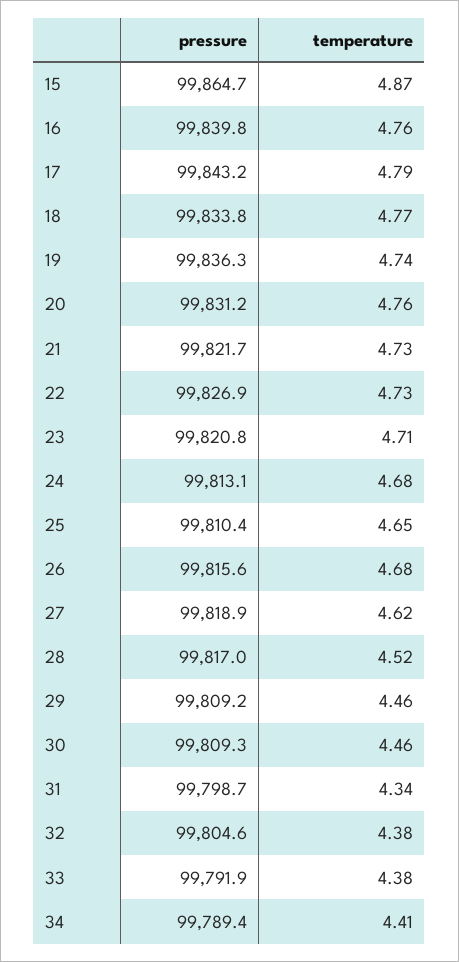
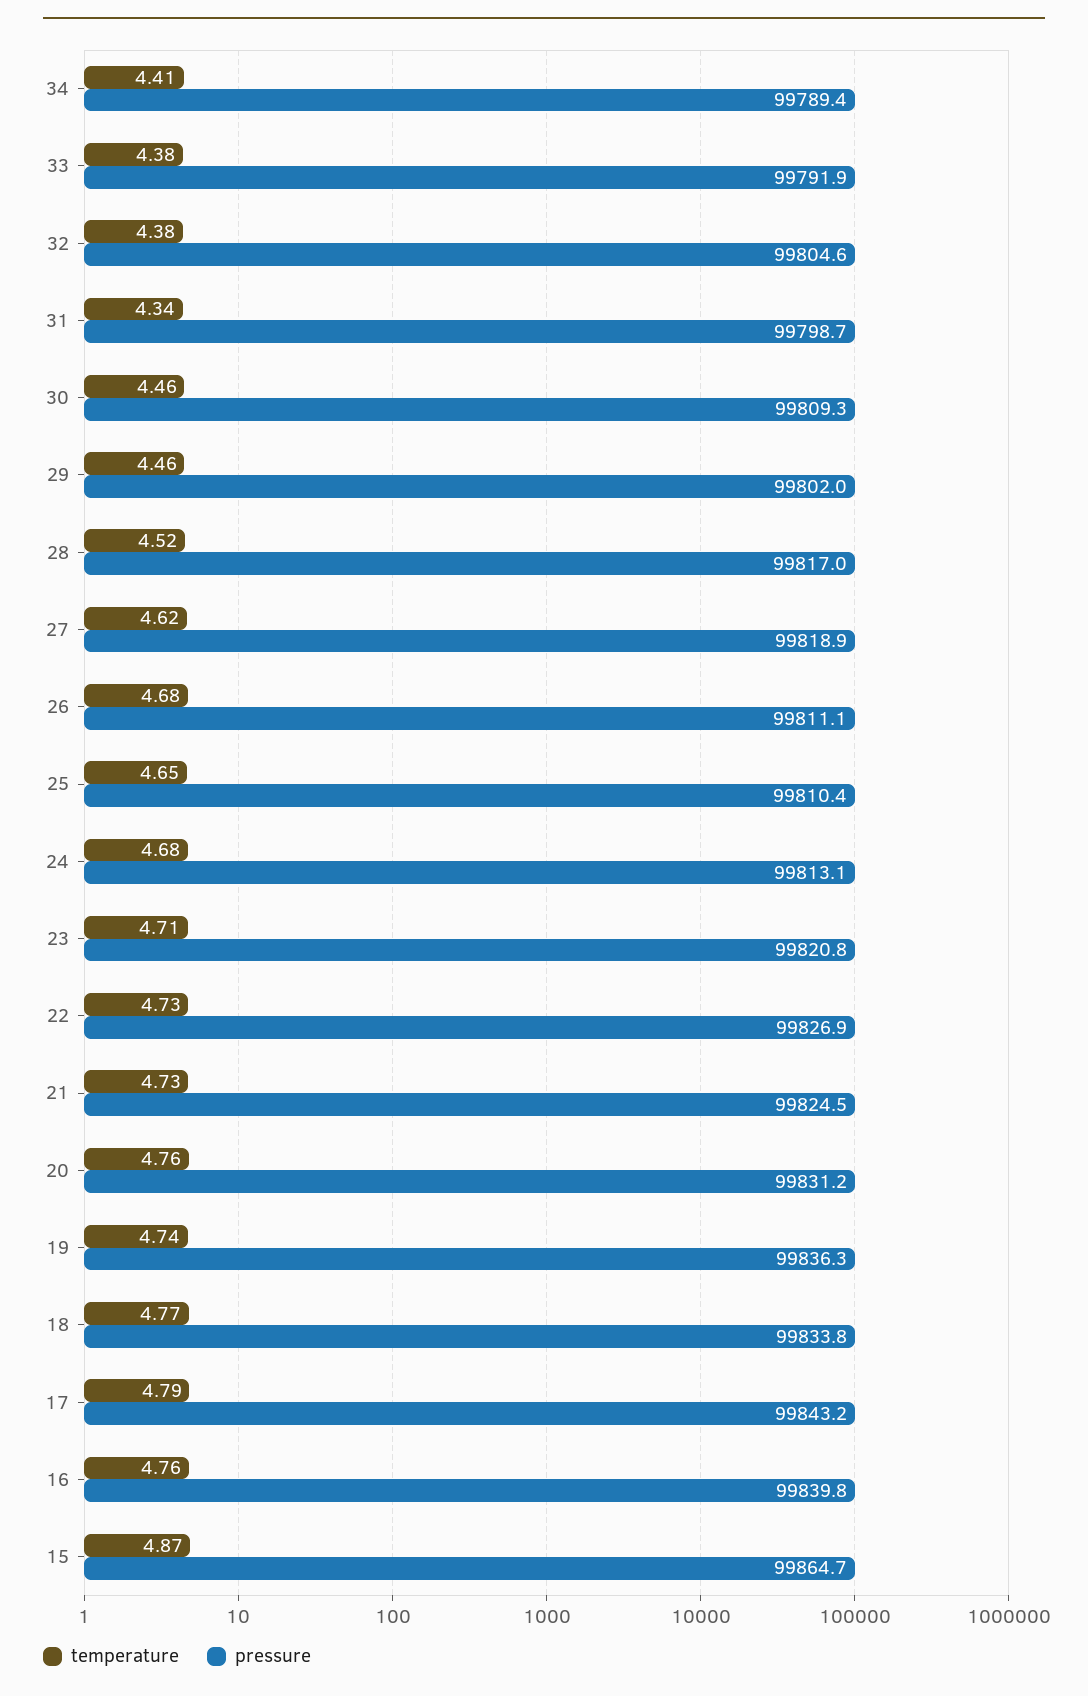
pressure, 21: 99821.7 -> 99824.5
pressure, 26: 99815.6 -> 99811.1
pressure, 29: 99809.2 -> 99802

